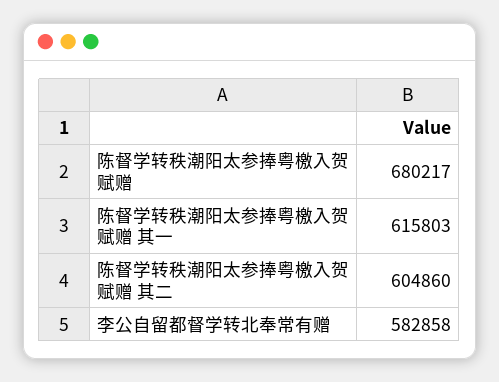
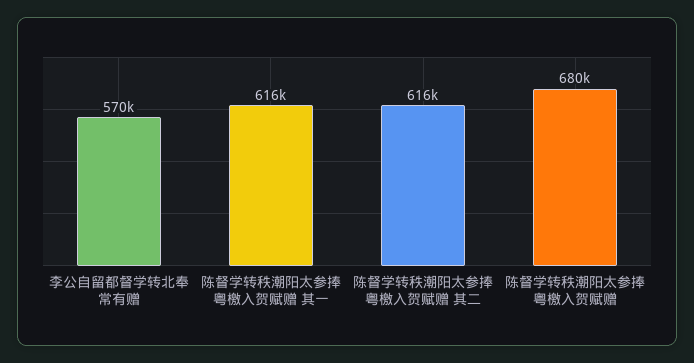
陈督学转秩潮阳太参捧粤檄入贺赋赠 其二: 604860 -> 616000
李公自留都督学转北奉常有赠: 582858 -> 570000

